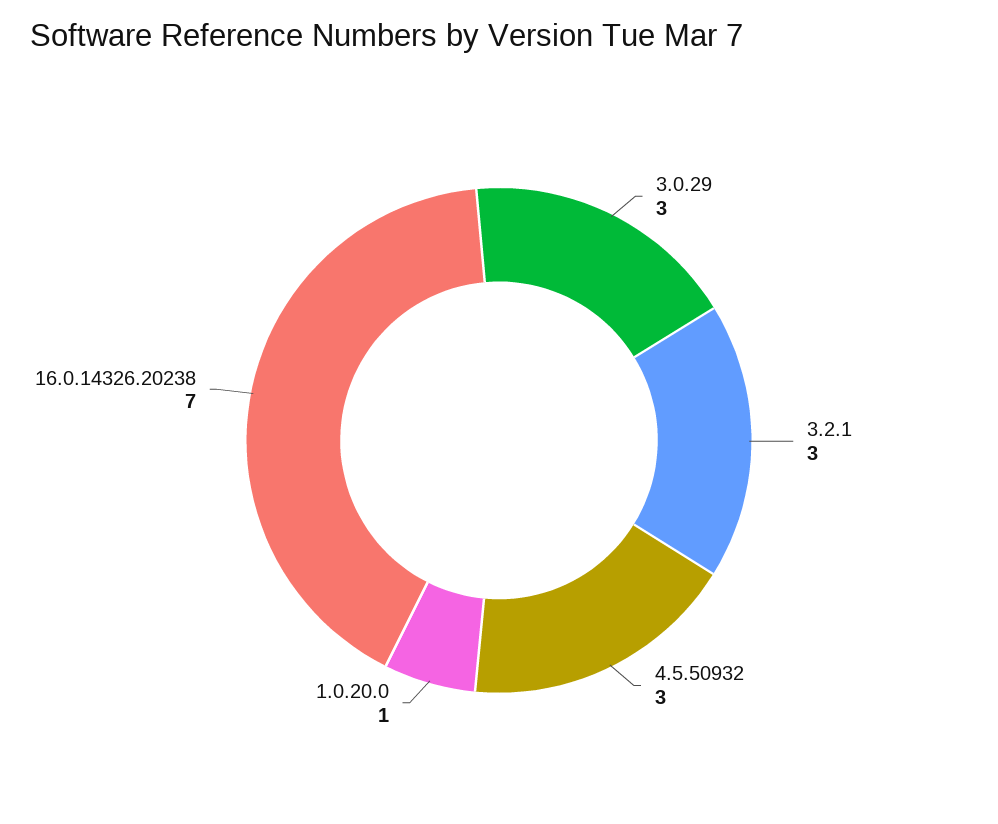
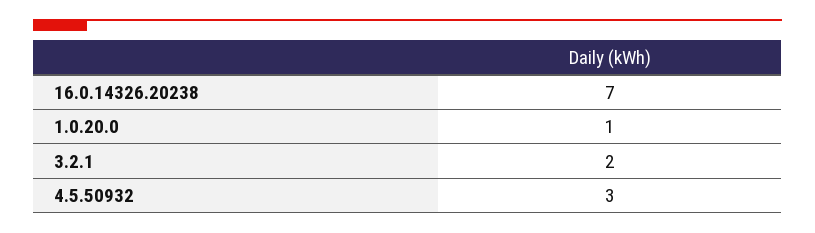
3.0.29: 3 -> none
3.2.1: 3 -> 2

